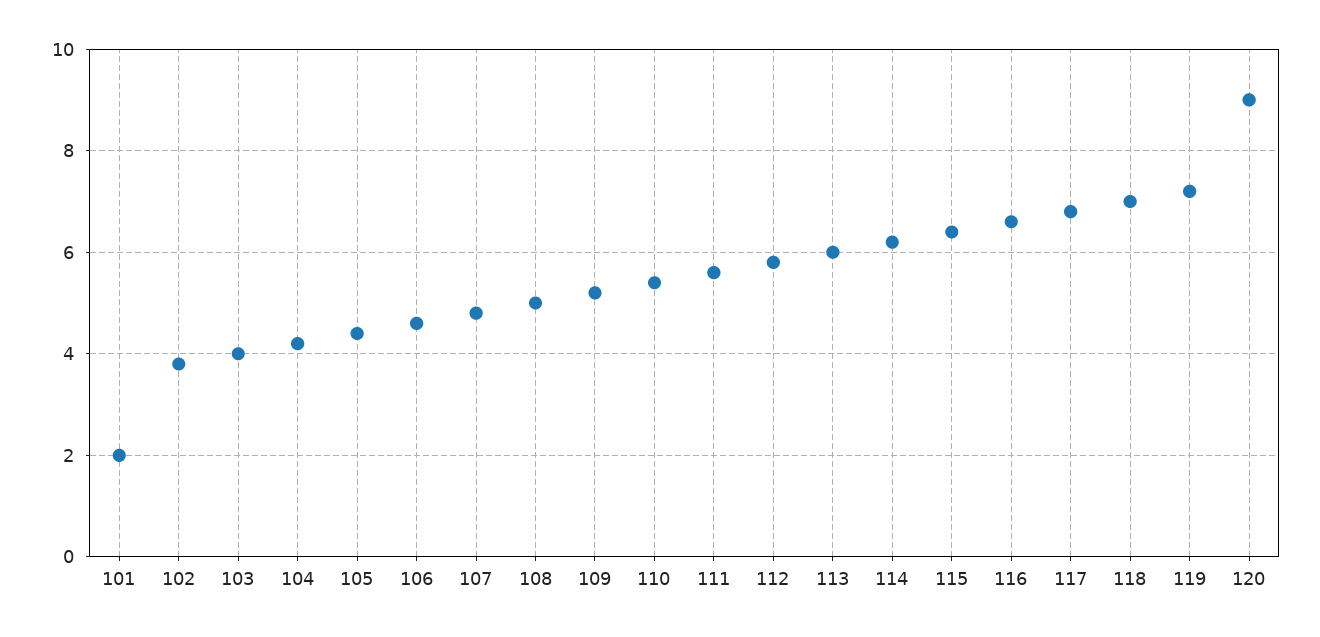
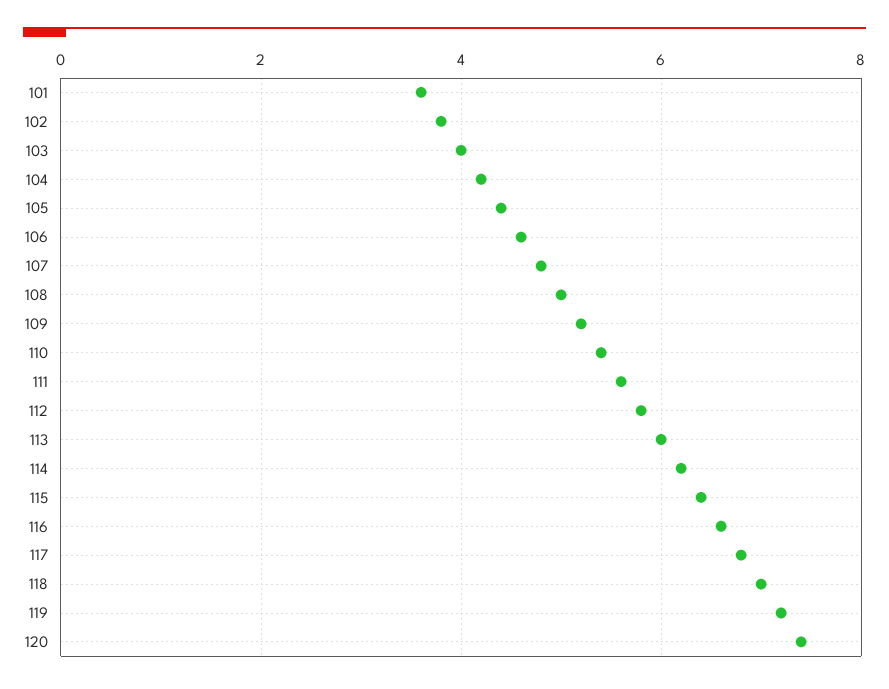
101: 2 -> 3.5
120: 9 -> 7.5

